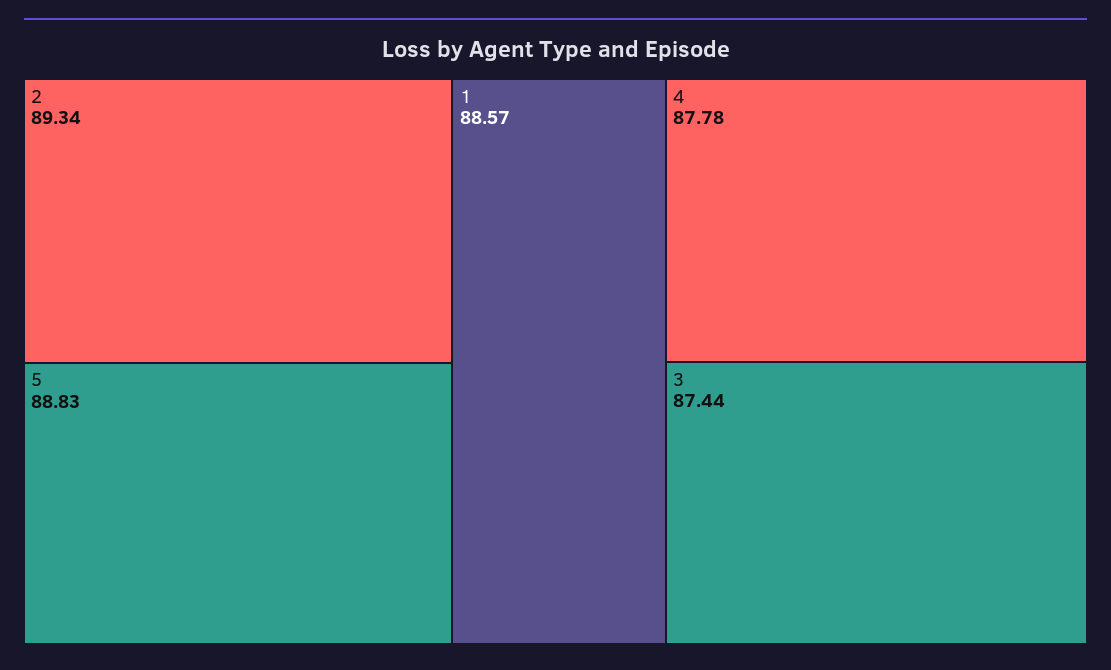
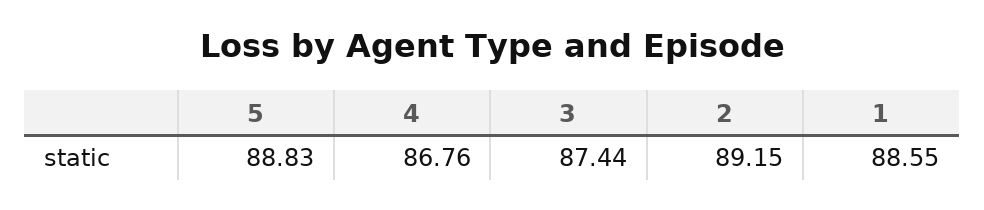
2: 89.34 -> 89.15
1: 88.57 -> 88.55
4: 87.78 -> 86.76

